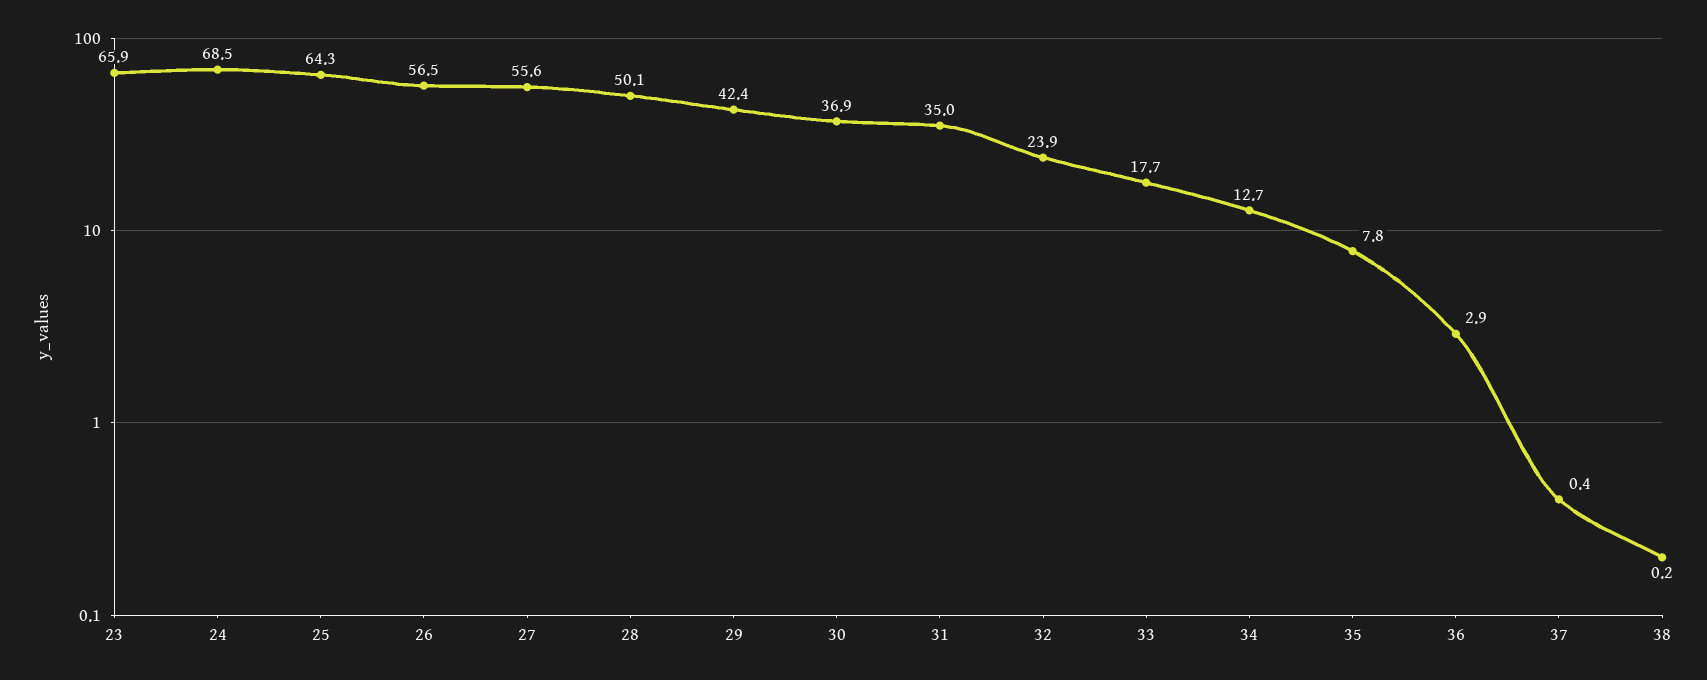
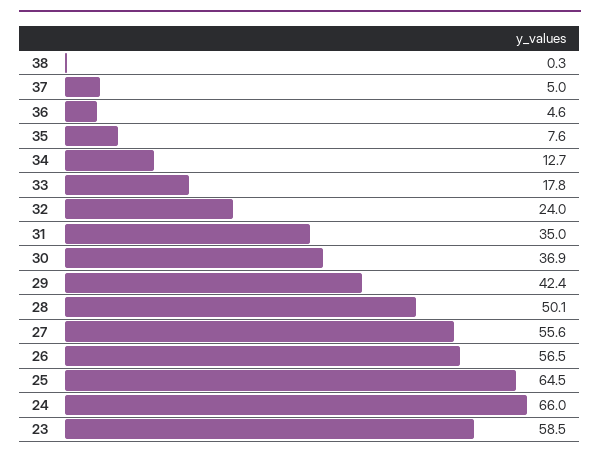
23: 65.9 -> 58.5
24: 68.5 -> 66
25: 64.3 -> 64.5
32: 23.9 -> 24
33: 17.7 -> 17.8
35: 7.8 -> 7.6
36: 2.9 -> 4.6
37: 0.4 -> 5
38: 0.2 -> 0.3

